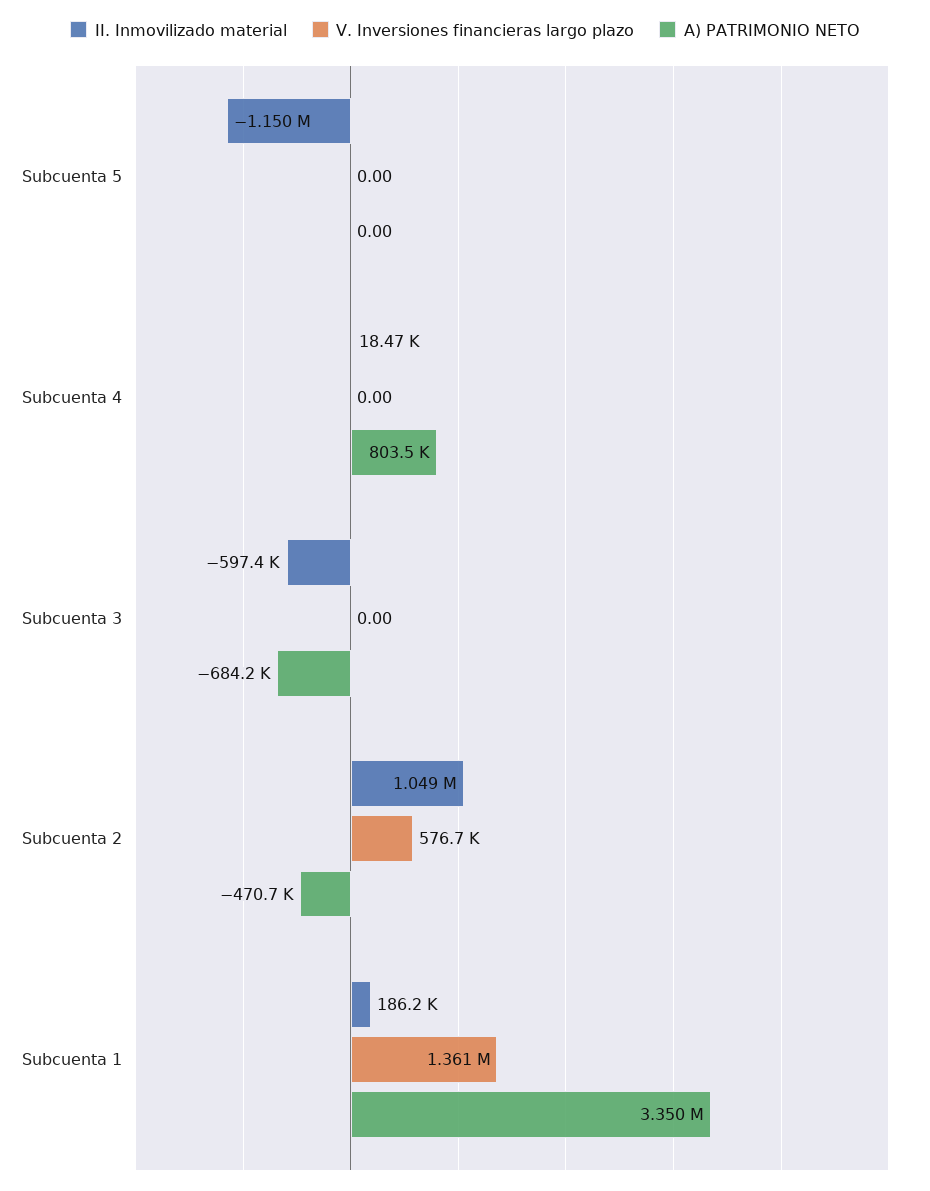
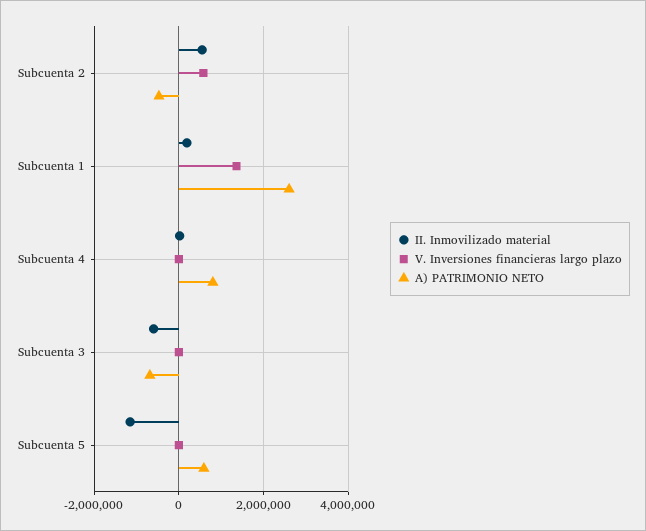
A) PATRIMONIO NETO, Subcuenta 5: 0 -> 600000
II. Inmovilizado material, Subcuenta 2: 1049000 -> 600000
A) PATRIMONIO NETO, Subcuenta 1: 3350000 -> 2600000

